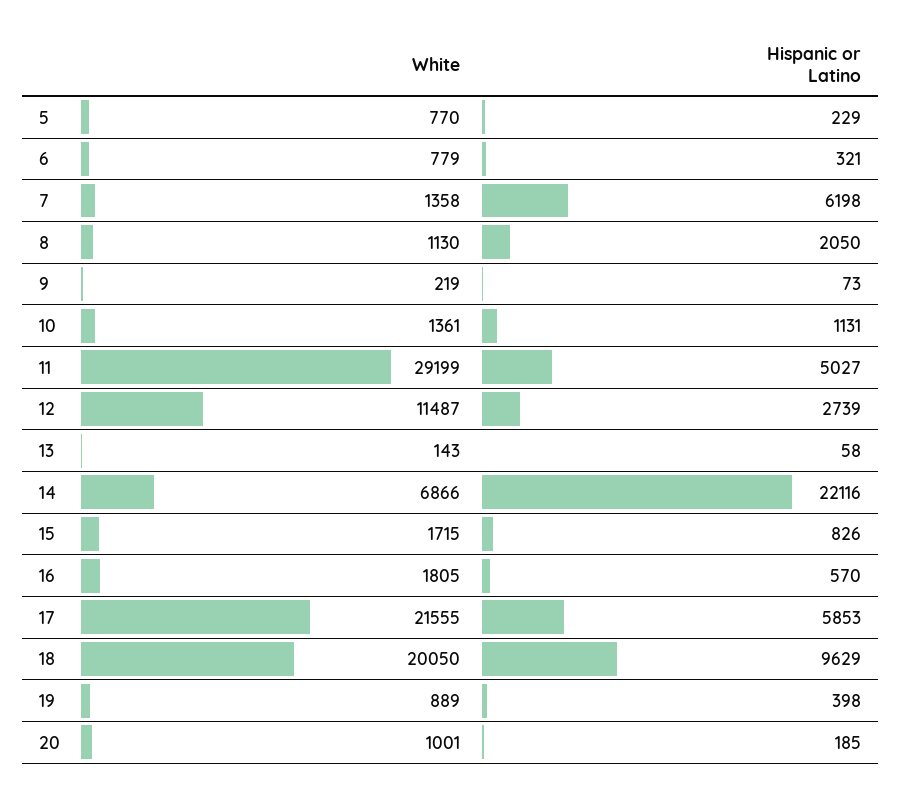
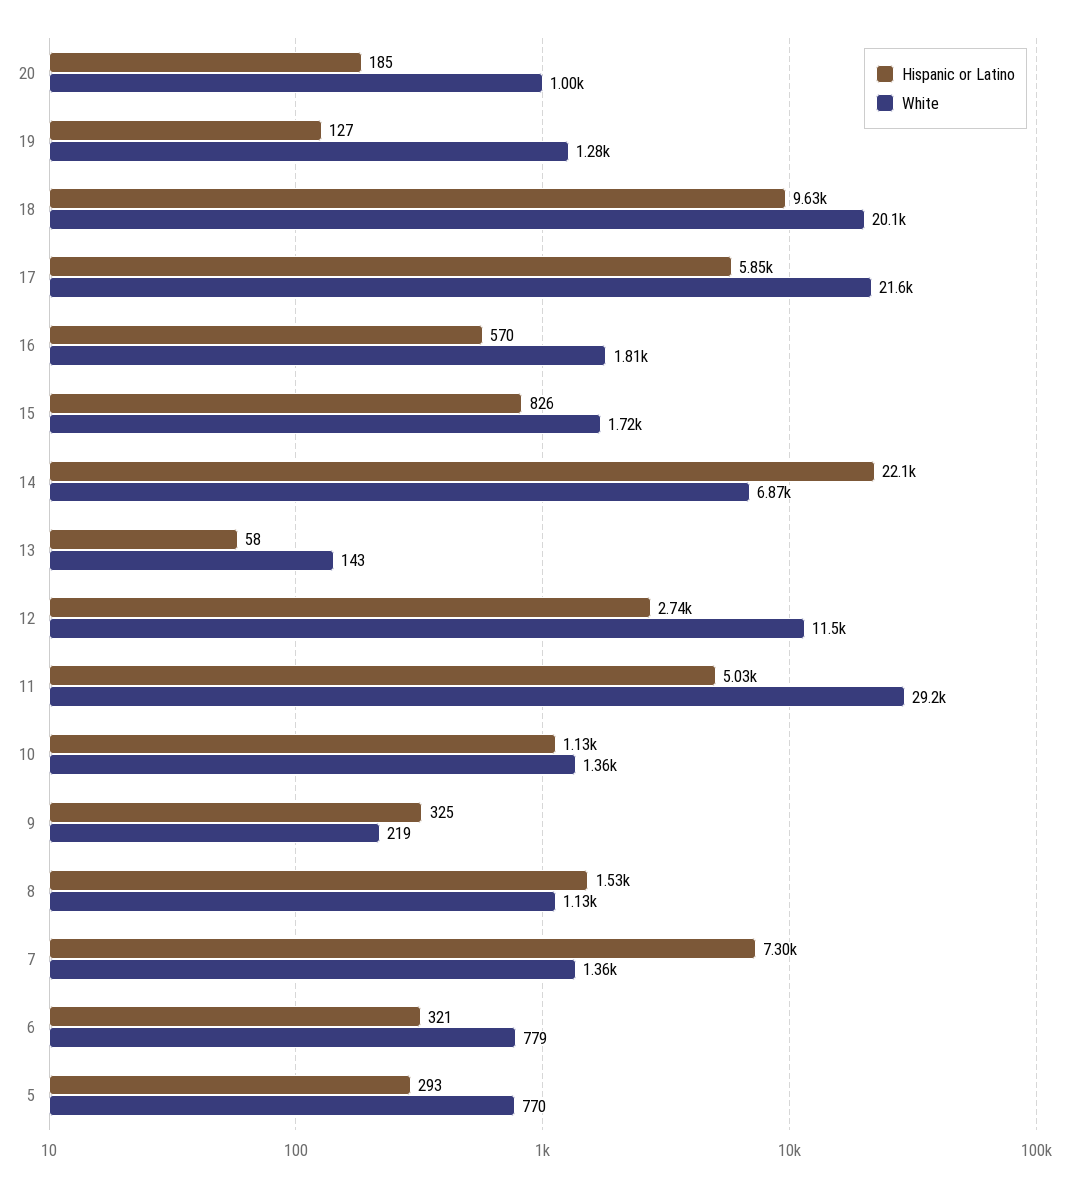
Hispanic or Latino, 5: 229 -> 293
Hispanic or Latino, 7: 6198 -> 7300
Hispanic or Latino, 8: 2050 -> 1530
Hispanic or Latino, 9: 73 -> 325
White, 19: 889 -> 1280
Hispanic or Latino, 19: 398 -> 127

